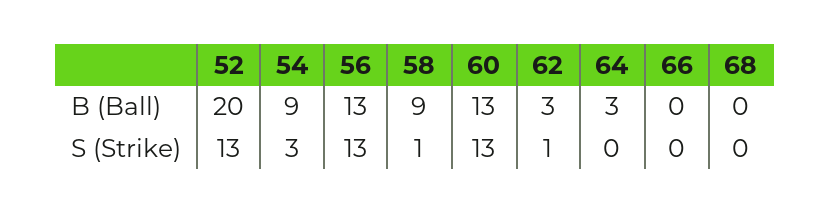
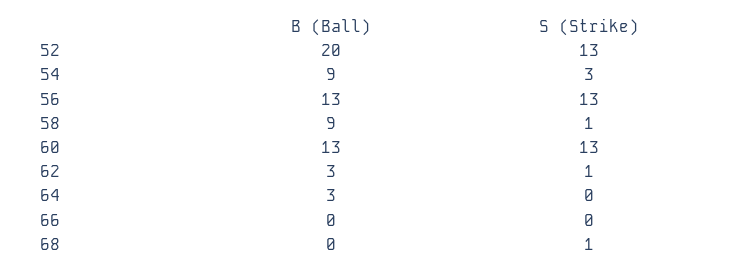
68, S (Strike): 0 -> 1

